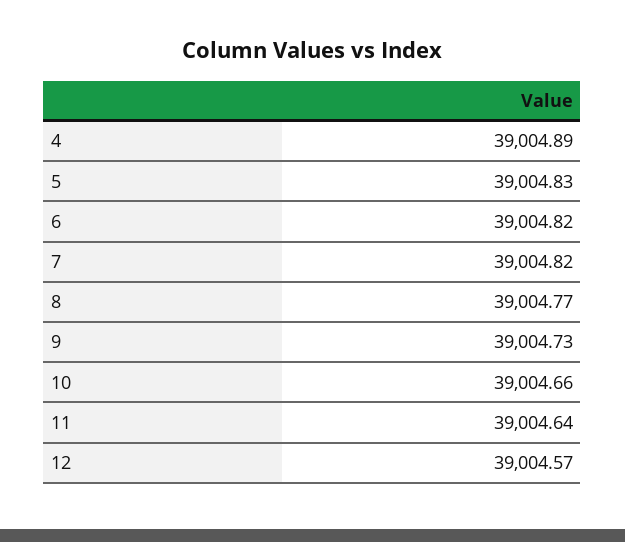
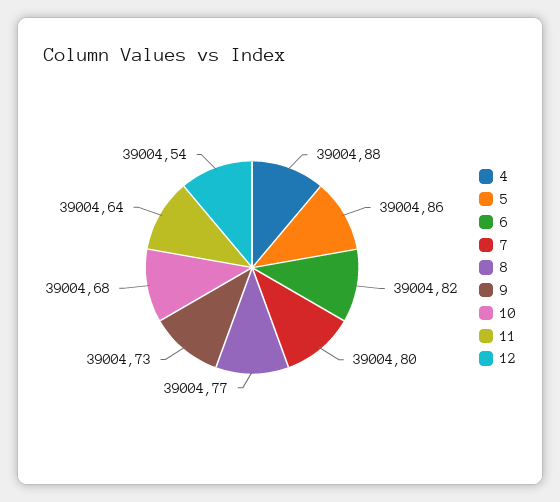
4: 39004.89 -> 39004.88
5: 39004.83 -> 39004.86
7: 39004.82 -> 39004.8
10: 39004.66 -> 39004.68
12: 39004.57 -> 39004.54

